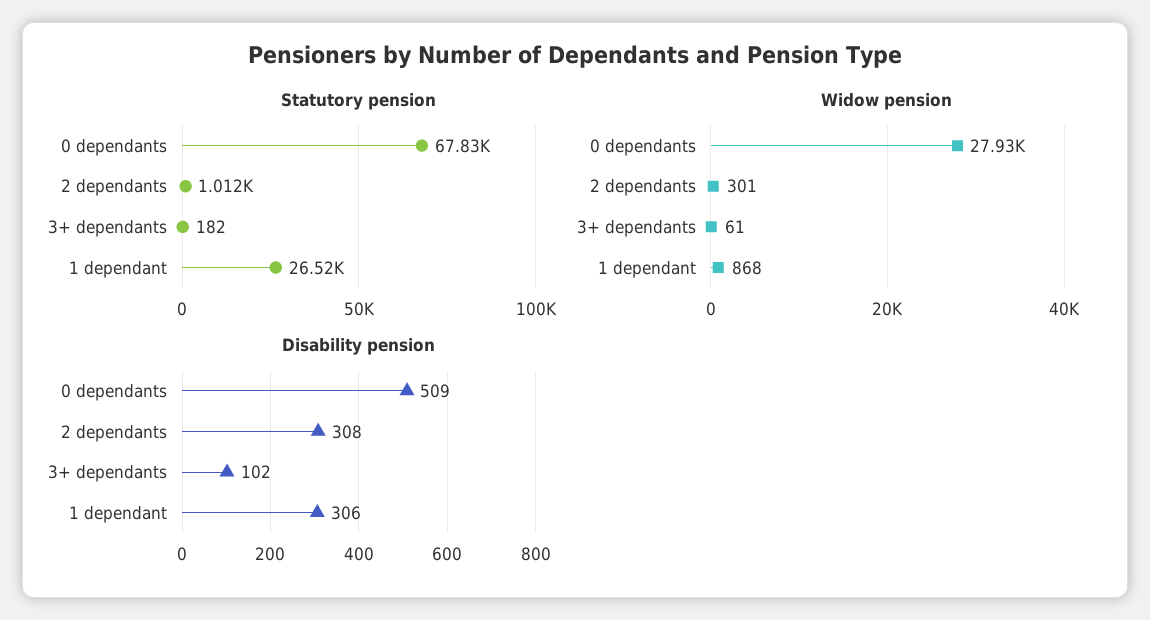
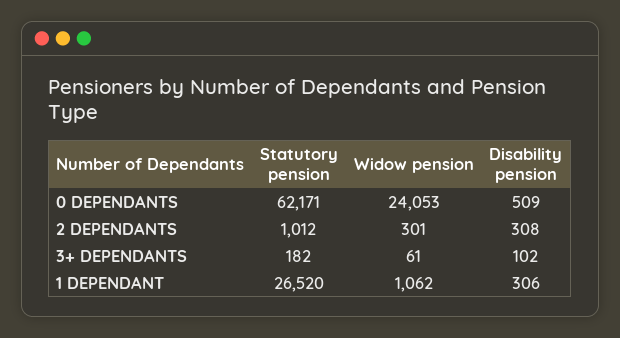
Statutory pension, 0 dependants: 67830 -> 62171
Widow pension, 0 dependants: 27930 -> 24053
Widow pension, 1 dependant: 868 -> 1062

